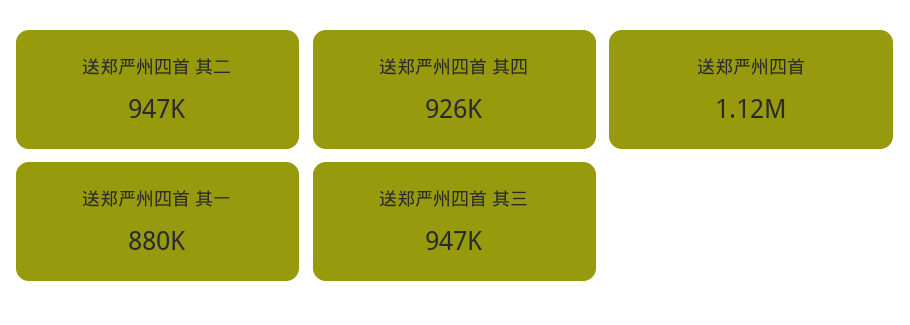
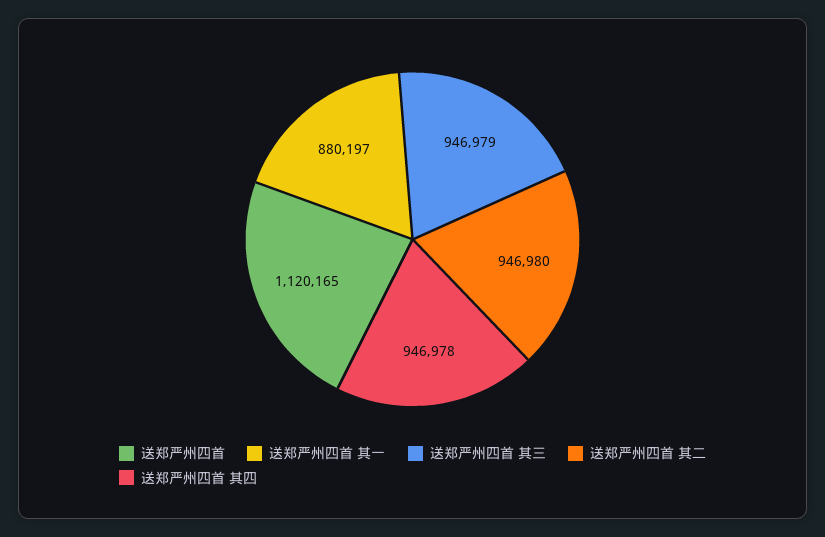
送郑严州四首 其四: 926000 -> 946978

